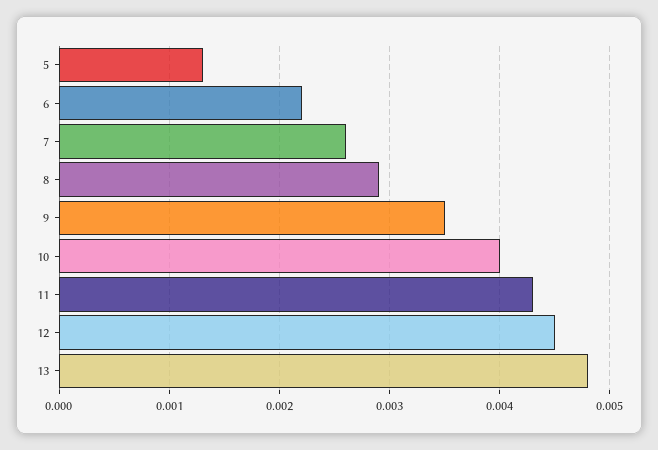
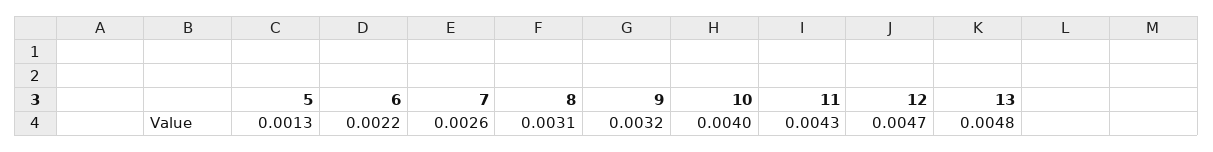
8: 0.0029 -> 0.0031
9: 0.0035 -> 0.0032
12: 0.0045 -> 0.0047

